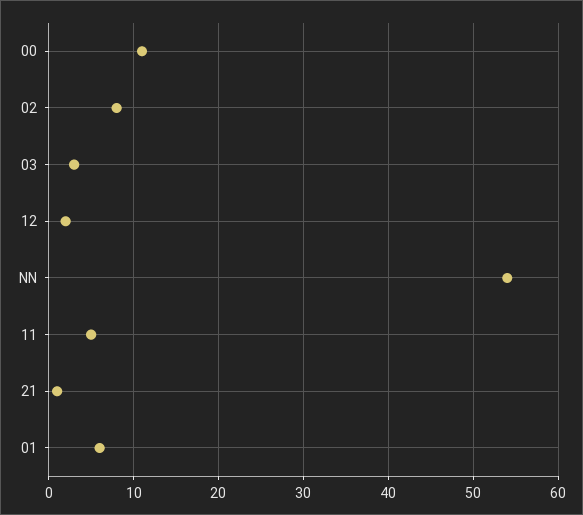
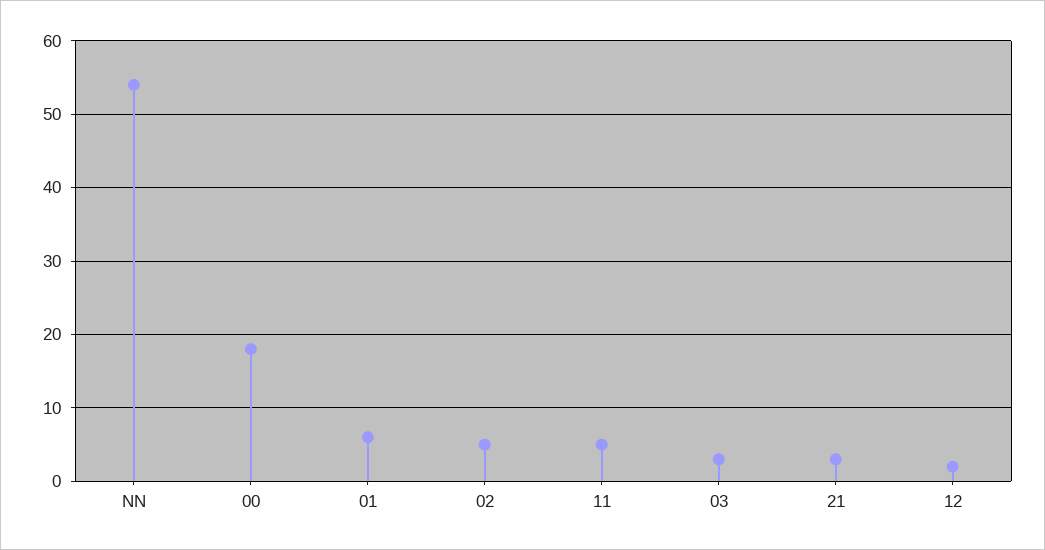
00: 11 -> 18
02: 8 -> 5
21: 1 -> 3

